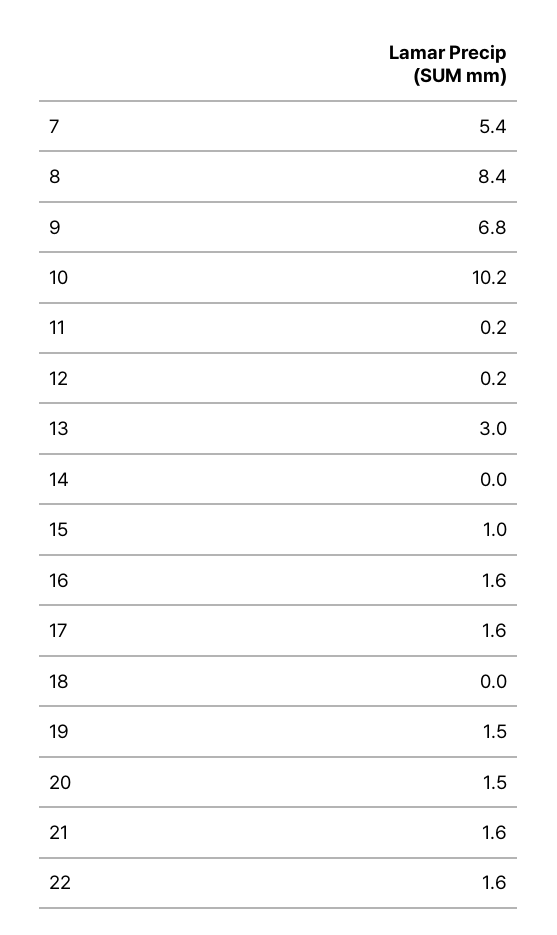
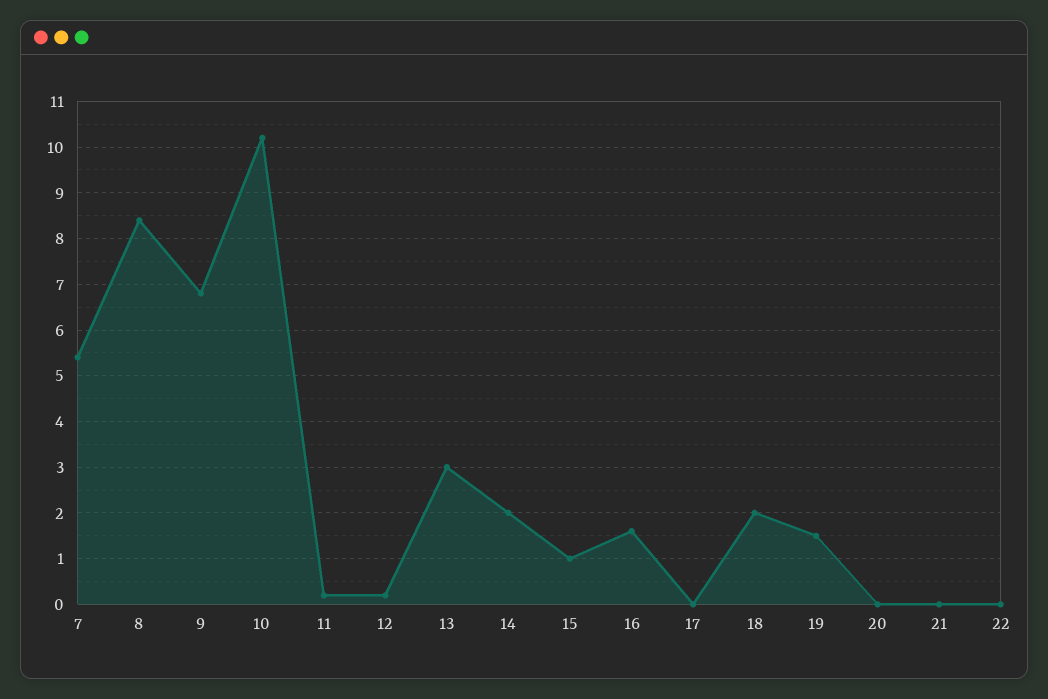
14: 0 -> 2
17: 1.6 -> 0
18: 0 -> 2
20: 1.5 -> 0
21: 1.6 -> 0
22: 1.6 -> 0

